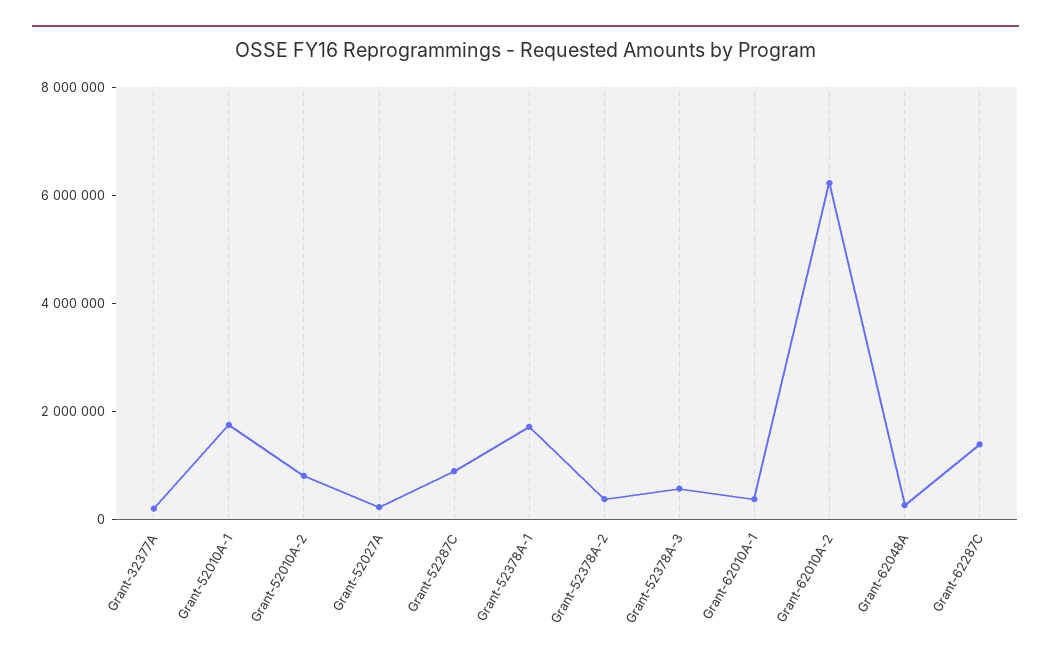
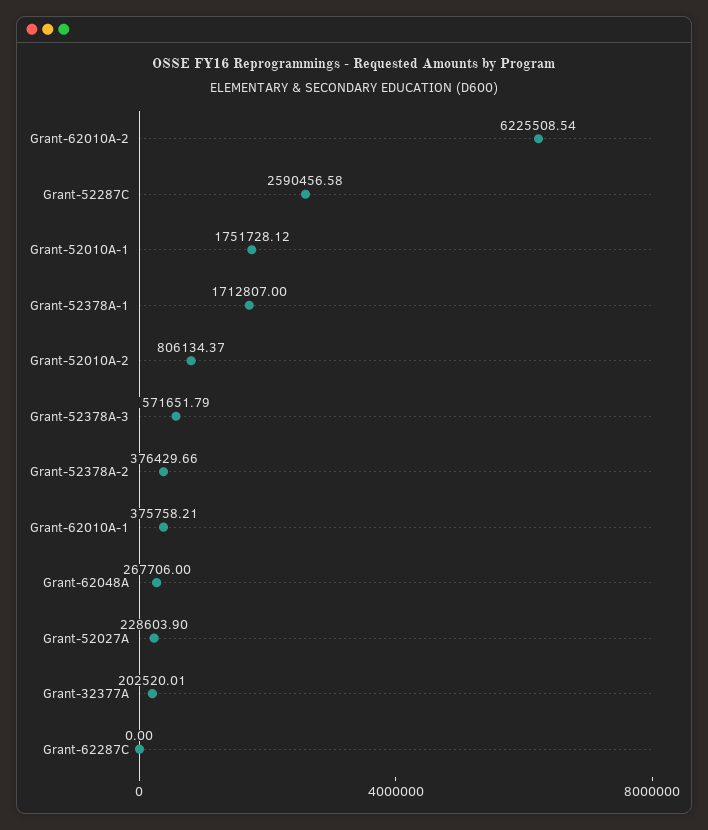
Grant-52287C: 1000000 -> 2590456.58
Grant-62287C: 1500000 -> 0

